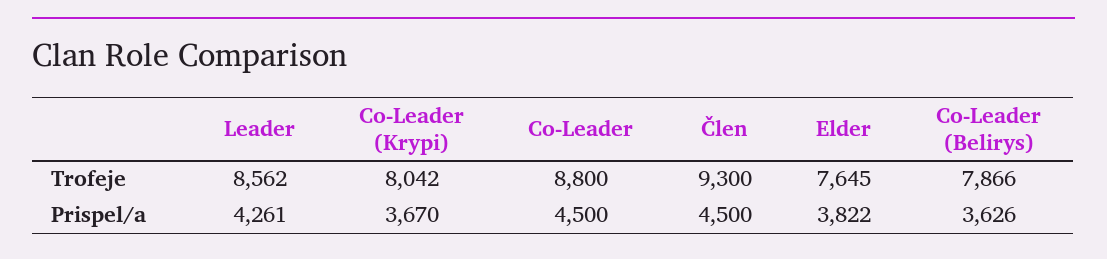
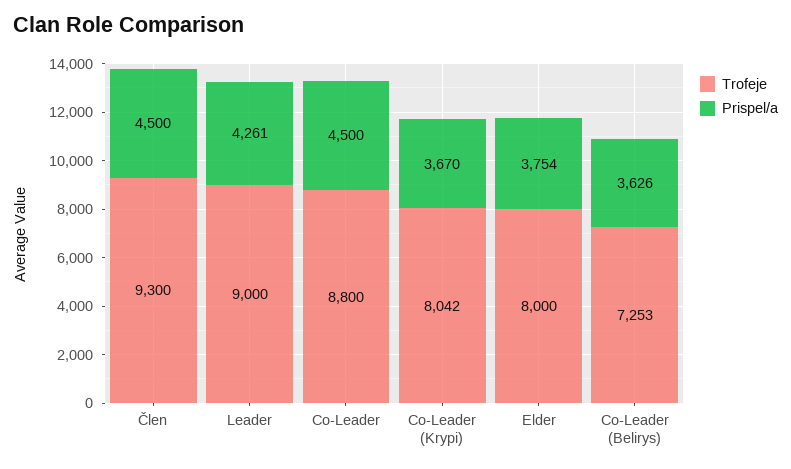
Trofeje, Leader: 8562 -> 9000
Trofeje, Elder: 7645 -> 8000
Trofeje, Co-Leader (Belirys): 7866 -> 7253
Prispel/a, Elder: 3822 -> 3754

